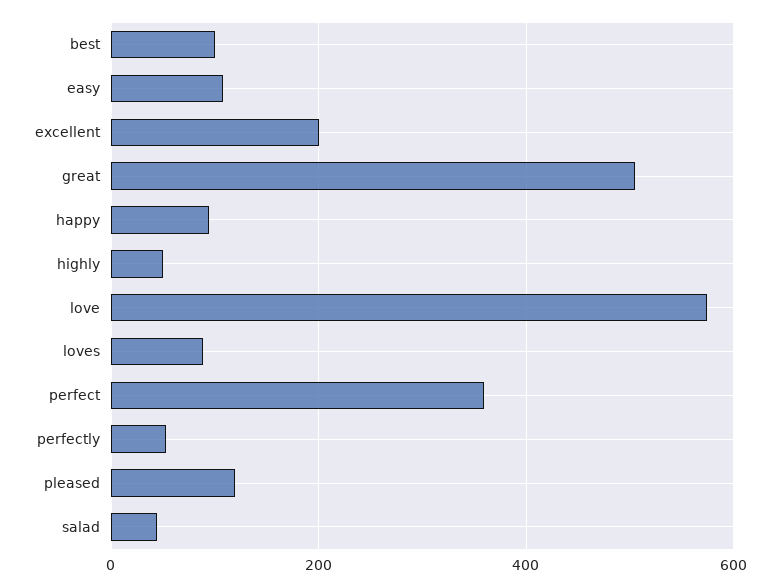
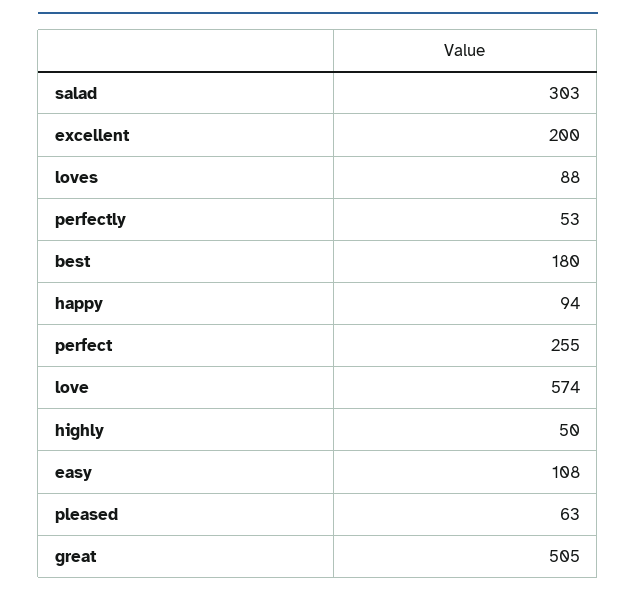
best: 100 -> 180
perfect: 360 -> 255
pleased: 120 -> 63
salad: 40 -> 303

